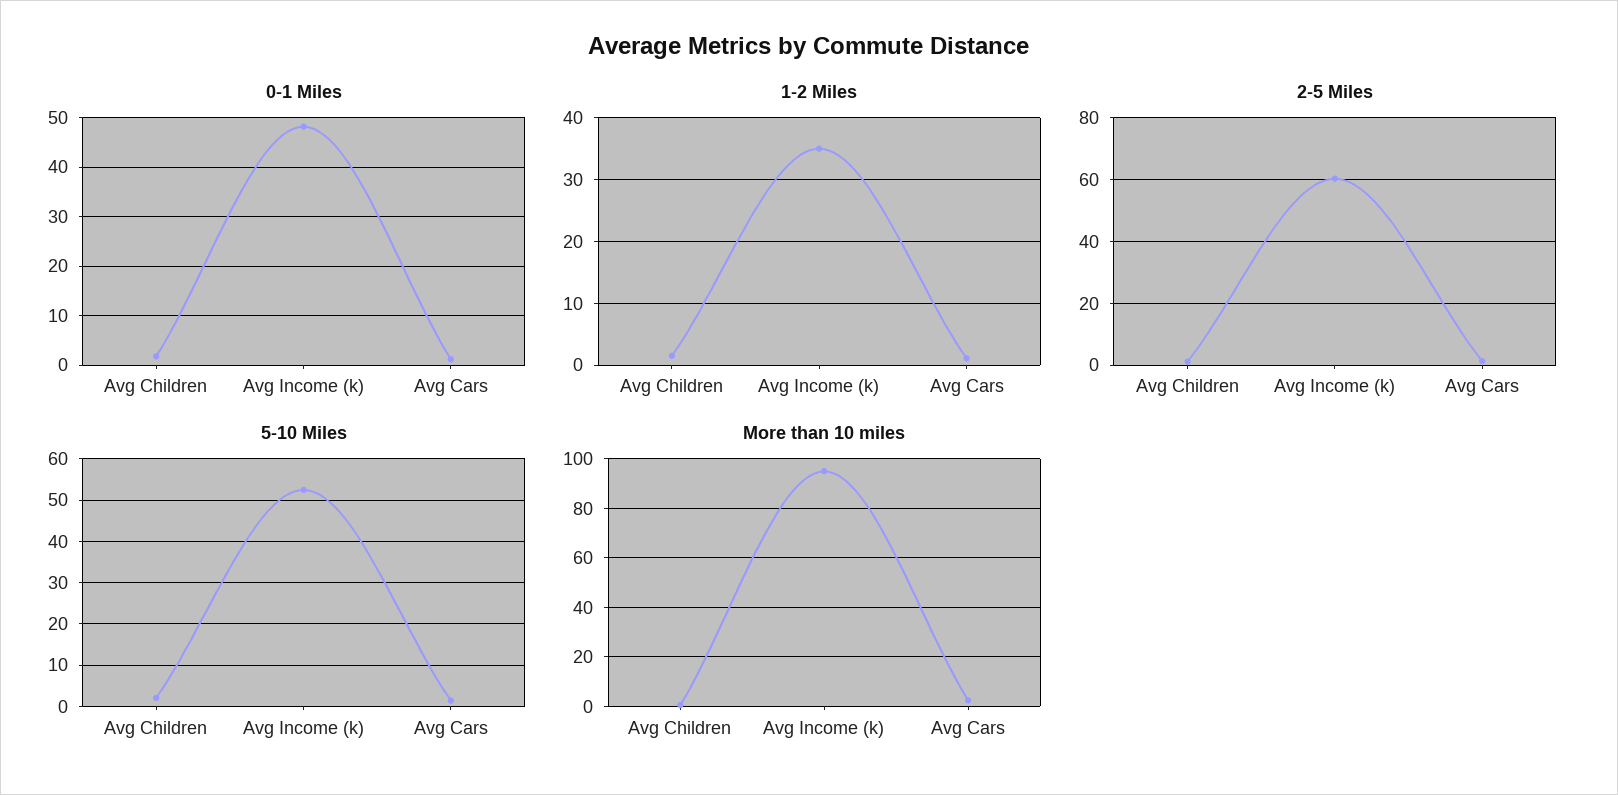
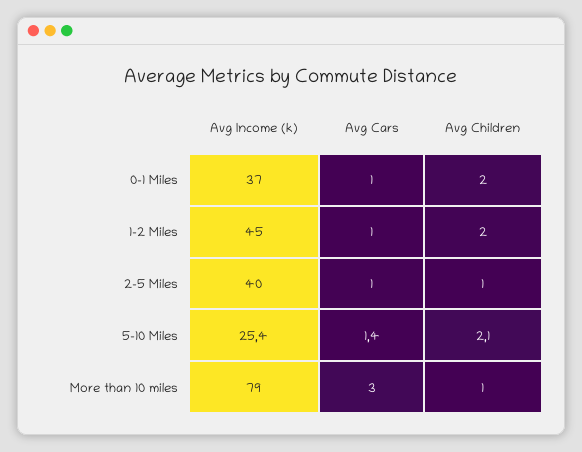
0-1 Miles, Avg Income (k): 48 -> 37
1-2 Miles, Avg Income (k): 35 -> 45
2-5 Miles, Avg Income (k): 60 -> 40
5-10 Miles, Avg Income (k): 52 -> 25.4
More than 10 miles, Avg Income (k): 95 -> 79

